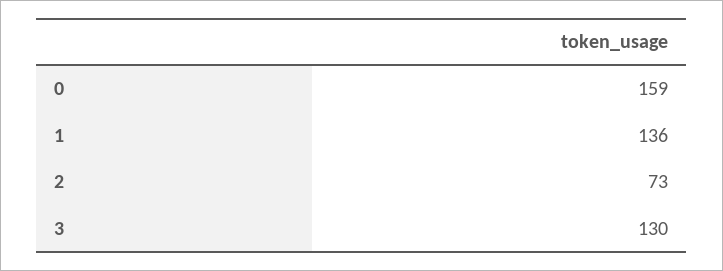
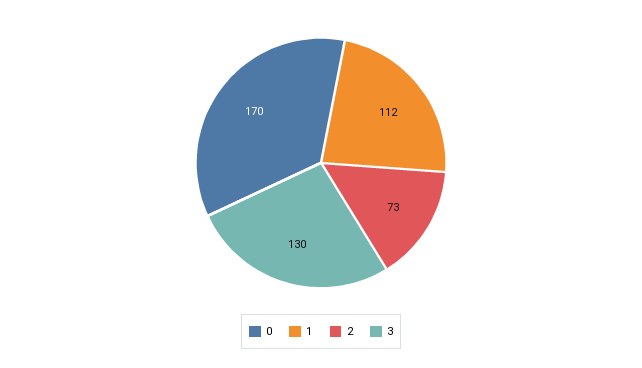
0: 159 -> 170
1: 136 -> 112

